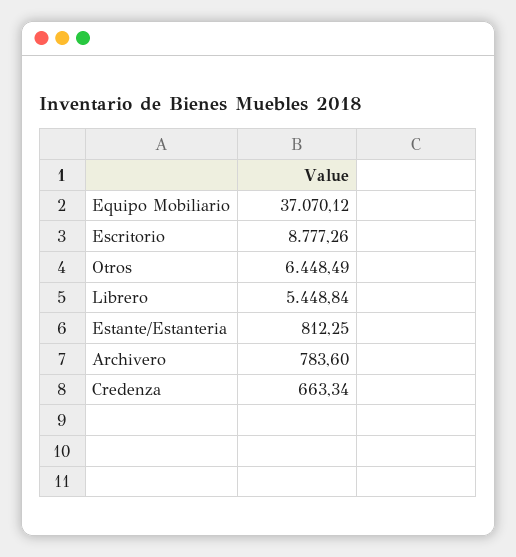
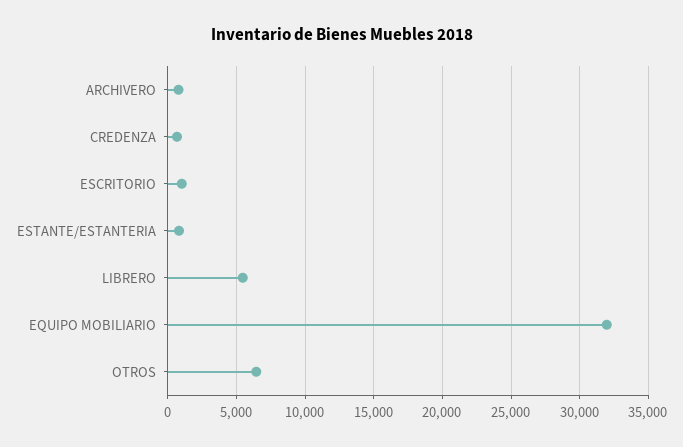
Equipo Mobiliario: 37070.12 -> 32000
Escritorio: 8777.26 -> 1000

